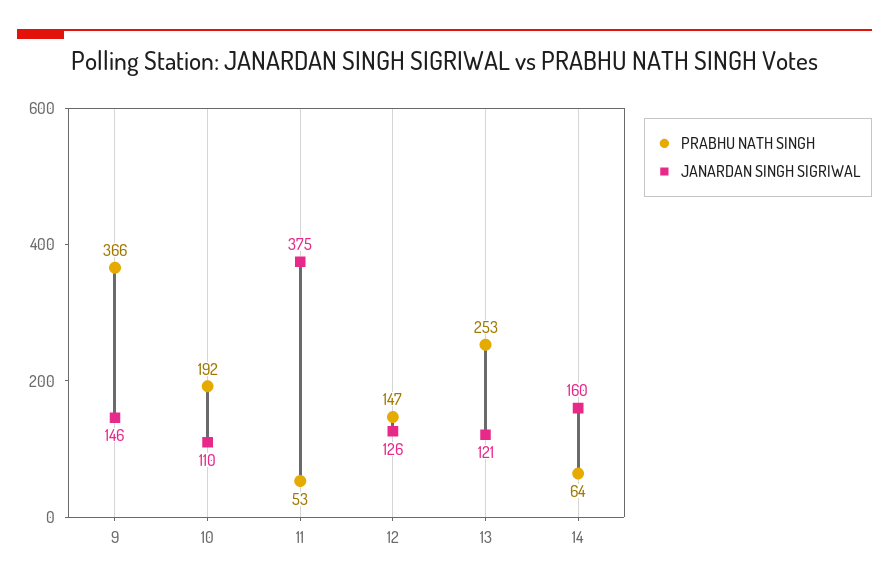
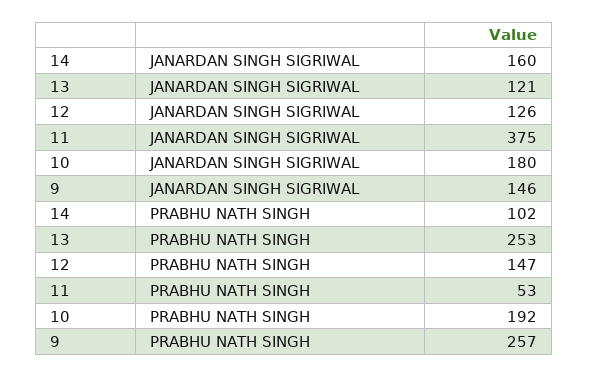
PRABHU NATH SINGH, 9: 366 -> 257
JANARDAN SINGH SIGRIWAL, 10: 110 -> 180
PRABHU NATH SINGH, 14: 64 -> 102

